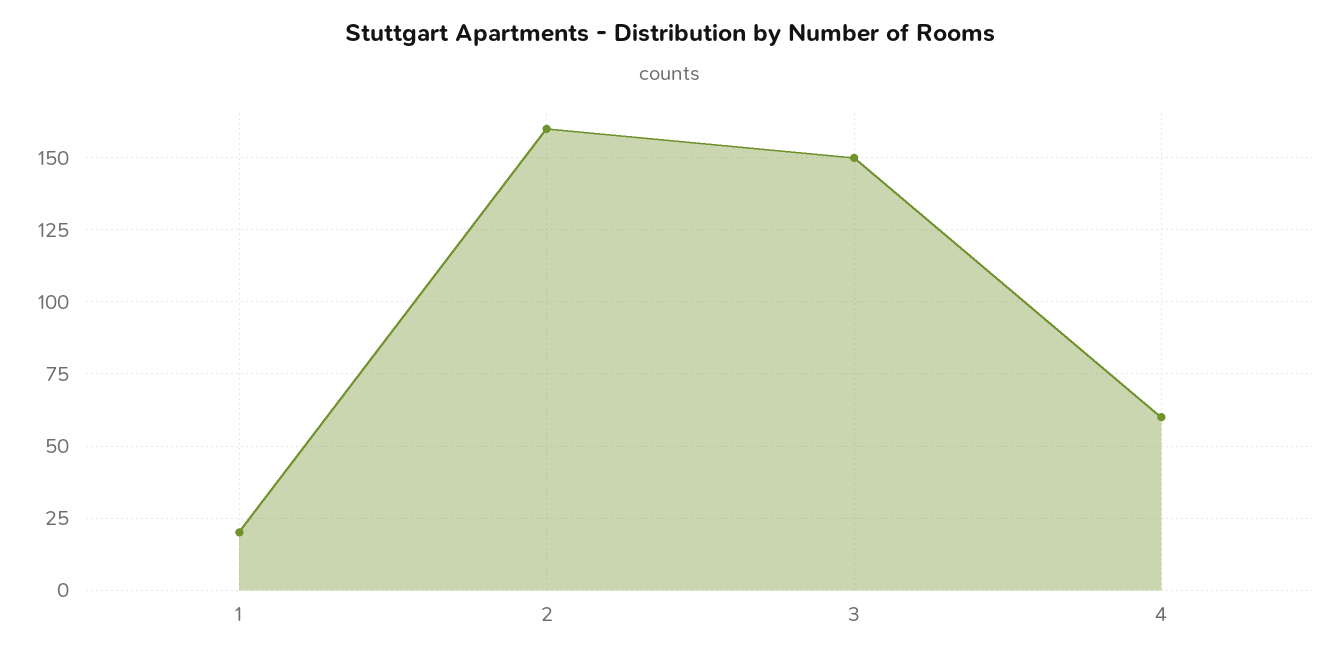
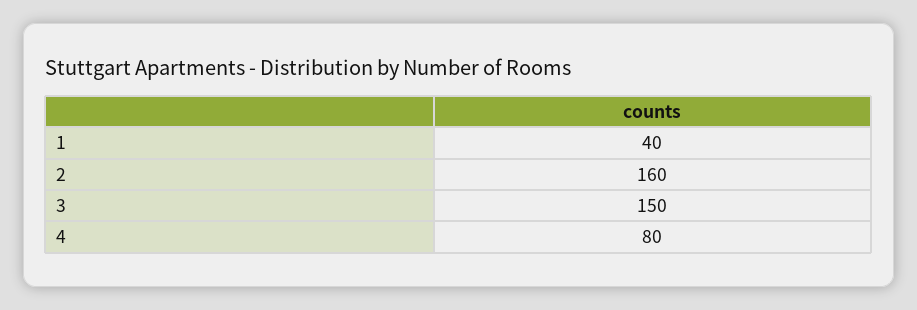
1: 20 -> 40
4: 60 -> 80

